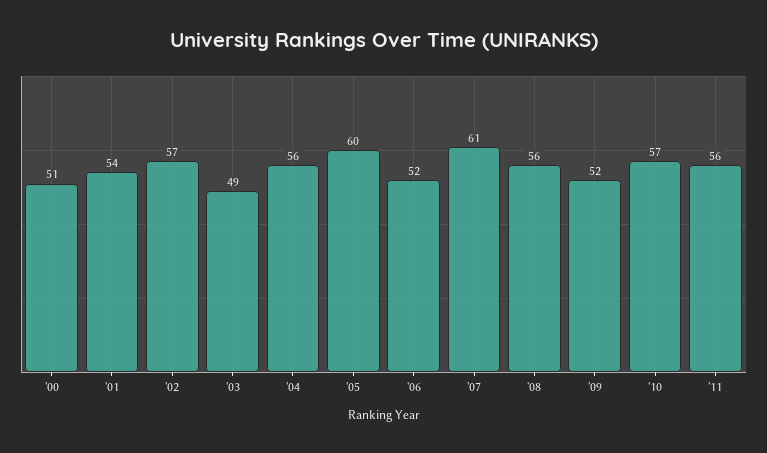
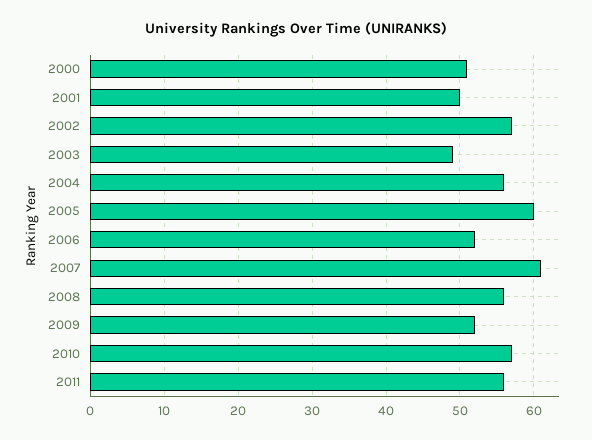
'01: 54 -> 50

